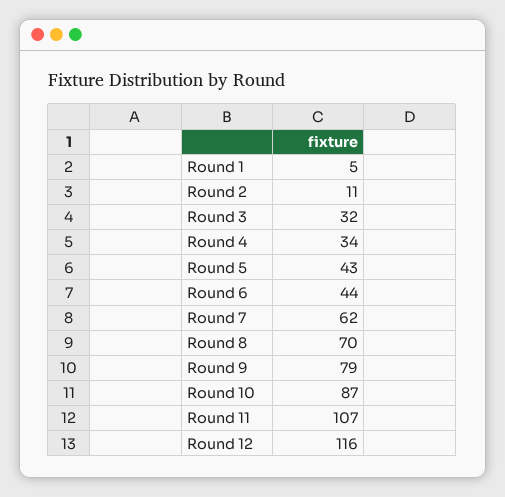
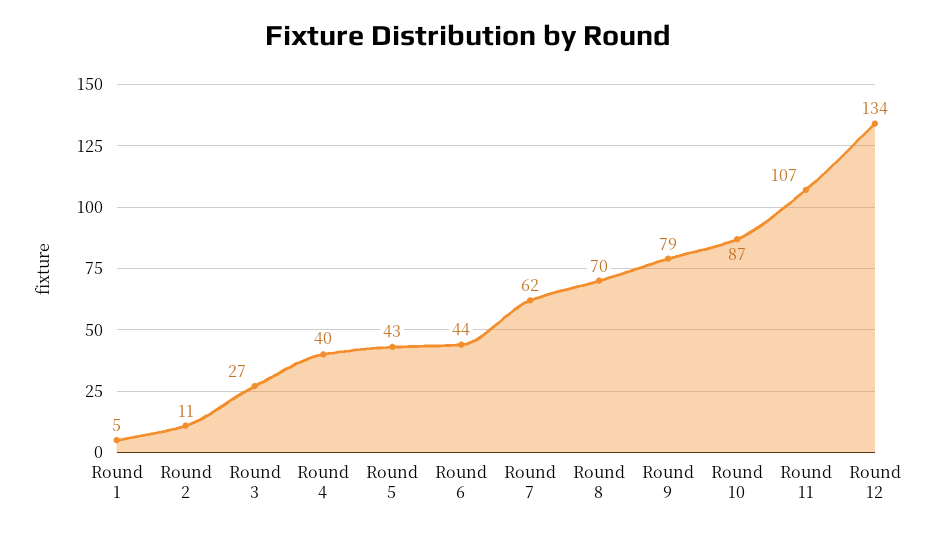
Round 3: 32 -> 27
Round 4: 34 -> 40
Round 12: 116 -> 134

